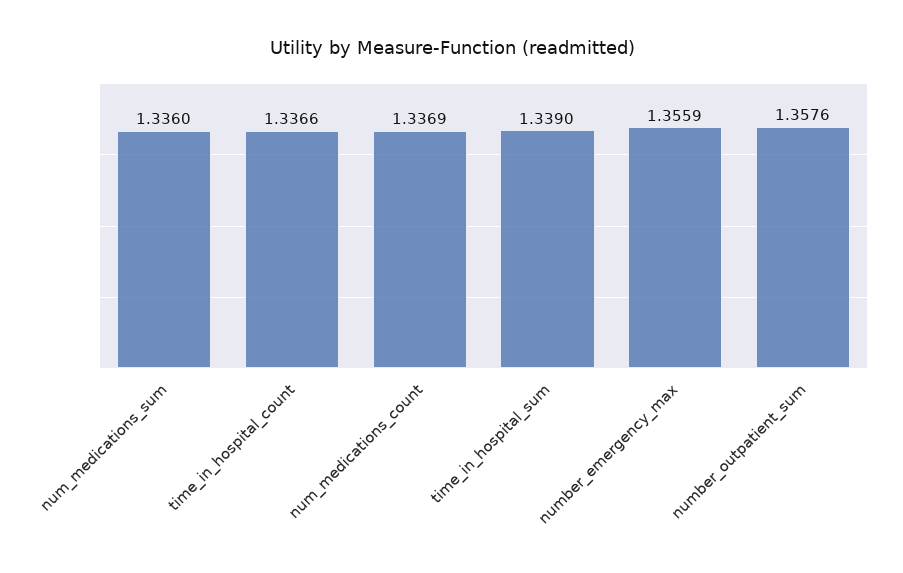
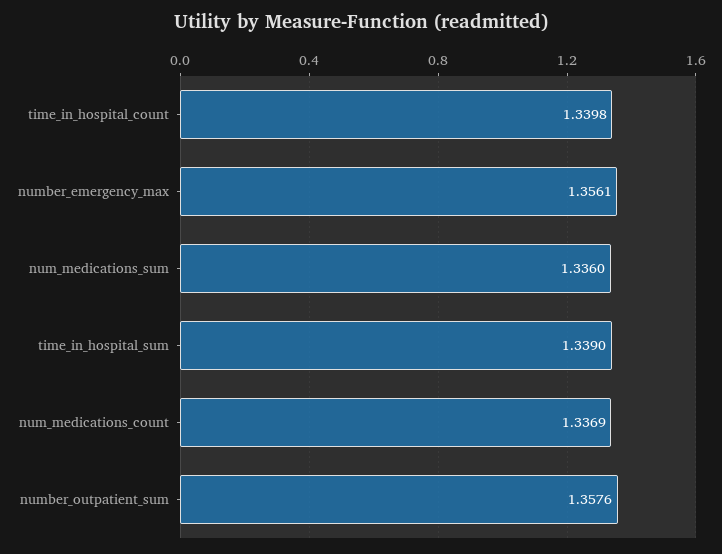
time_in_hospital_count: 1.3366 -> 1.3398
number_emergency_max: 1.3559 -> 1.3561

